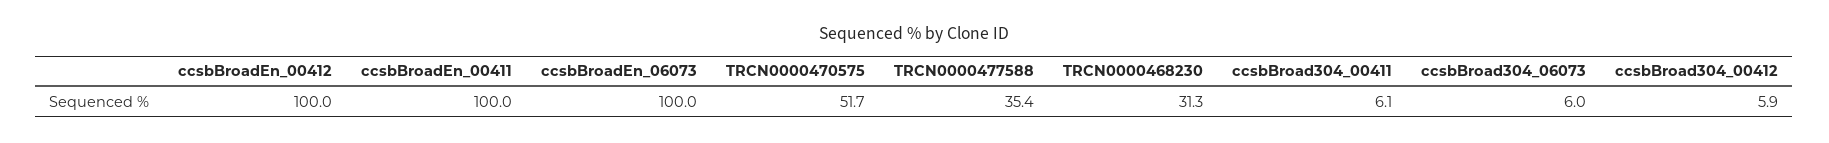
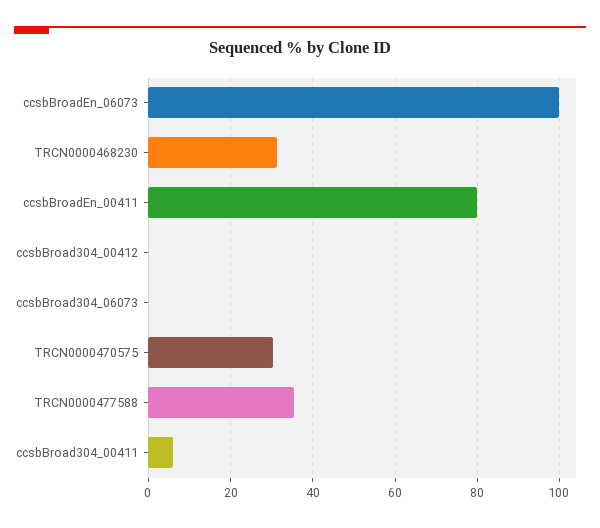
ccsbBroadEn_00412: 100 -> none
ccsbBroadEn_00411: 100 -> 80
TRCN0000470575: 51.7 -> 30
ccsbBroad304_06073: 6 -> 0
ccsbBroad304_00412: 5.9 -> 0

